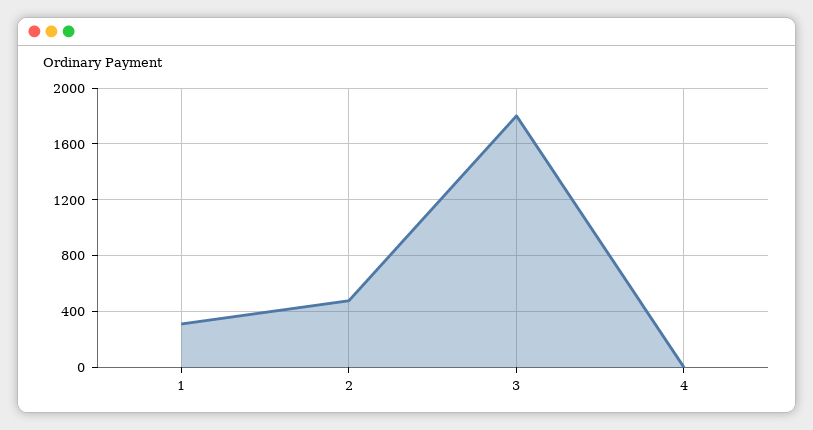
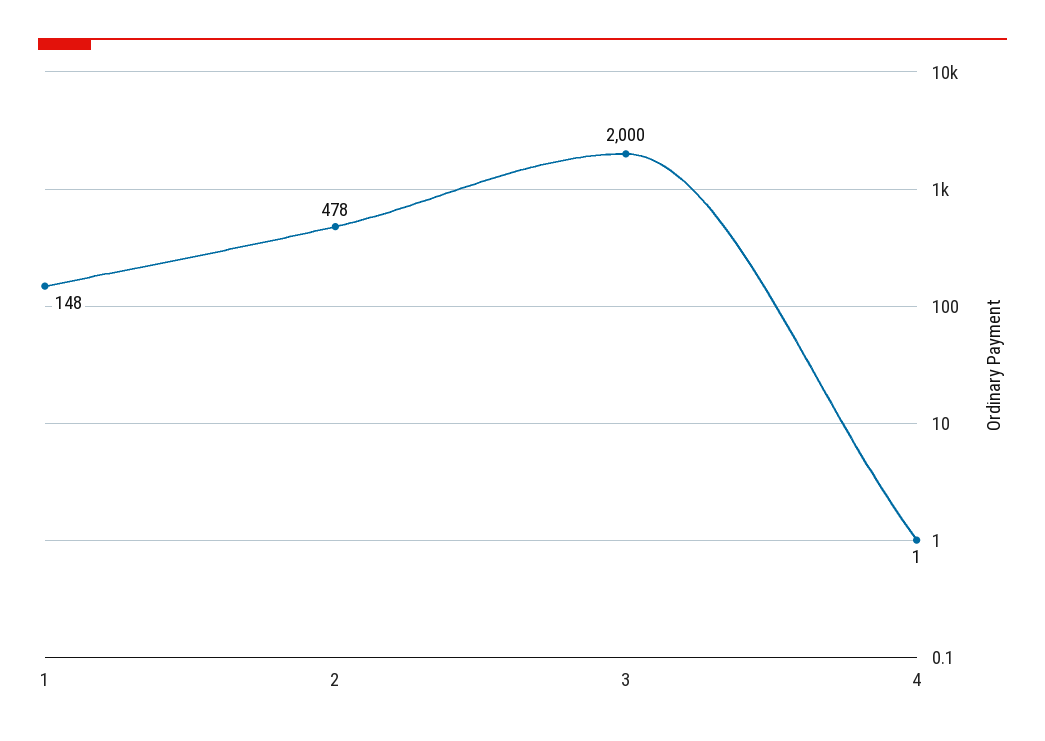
1: 300 -> 148
3: 1800 -> 2000

